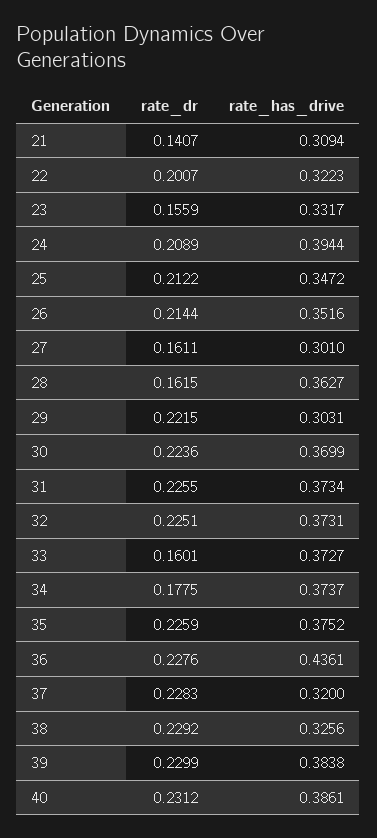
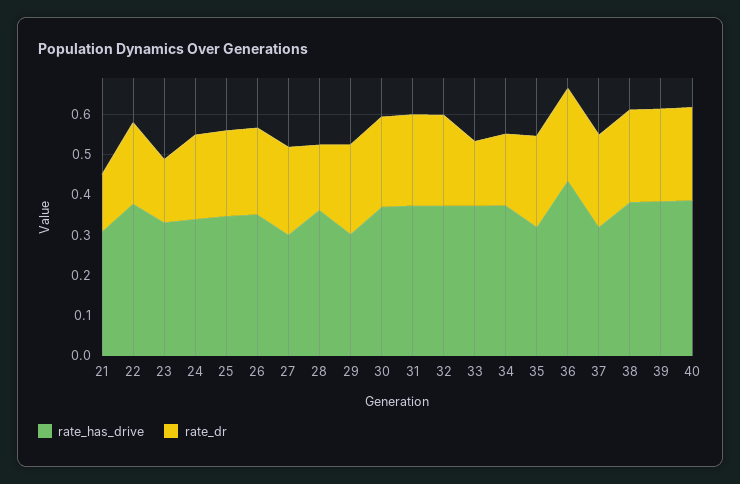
rate_has_drive, 22: 0.3223 -> 0.38
rate_has_drive, 24: 0.3944 -> 0.34
rate_dr, 27: 0.1611 -> 0.22
rate_has_drive, 35: 0.3752 -> 0.32
rate_has_drive, 38: 0.3256 -> 0.38

